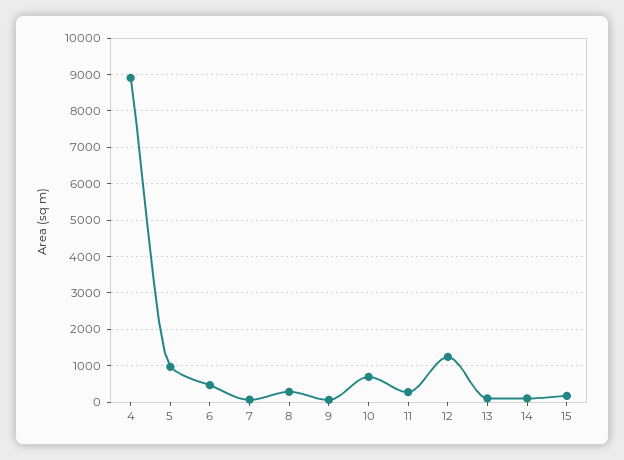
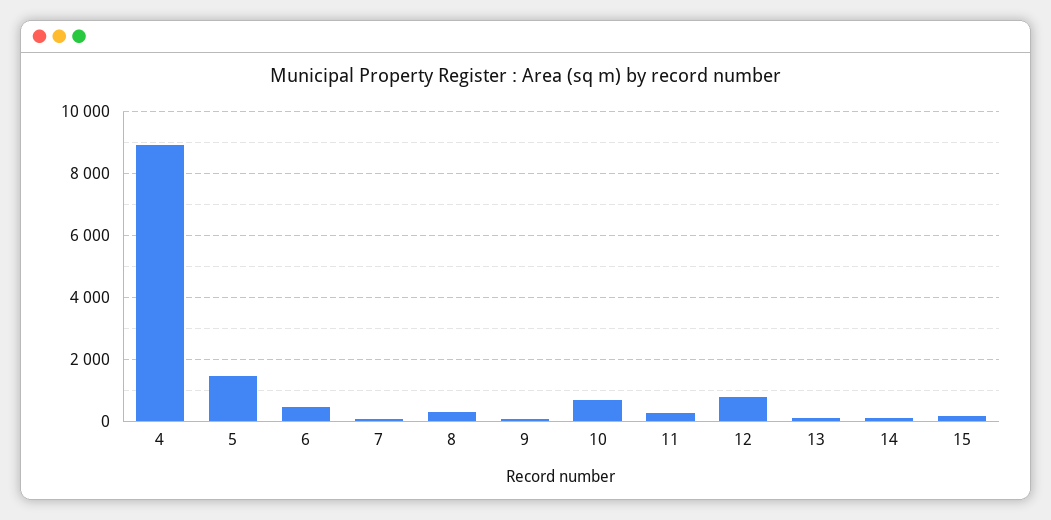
5: 1000 -> 1400
12: 1200 -> 800

